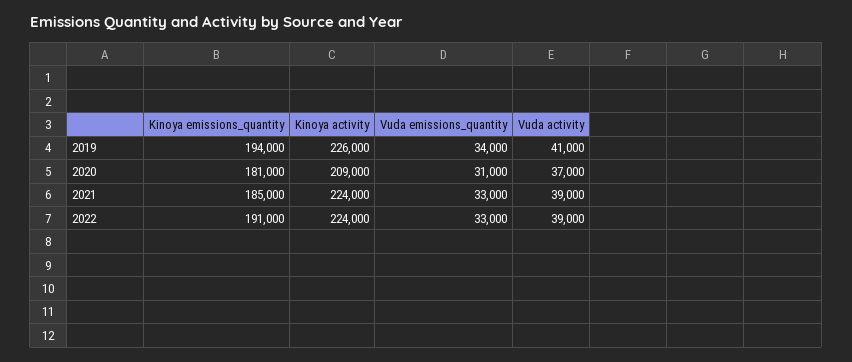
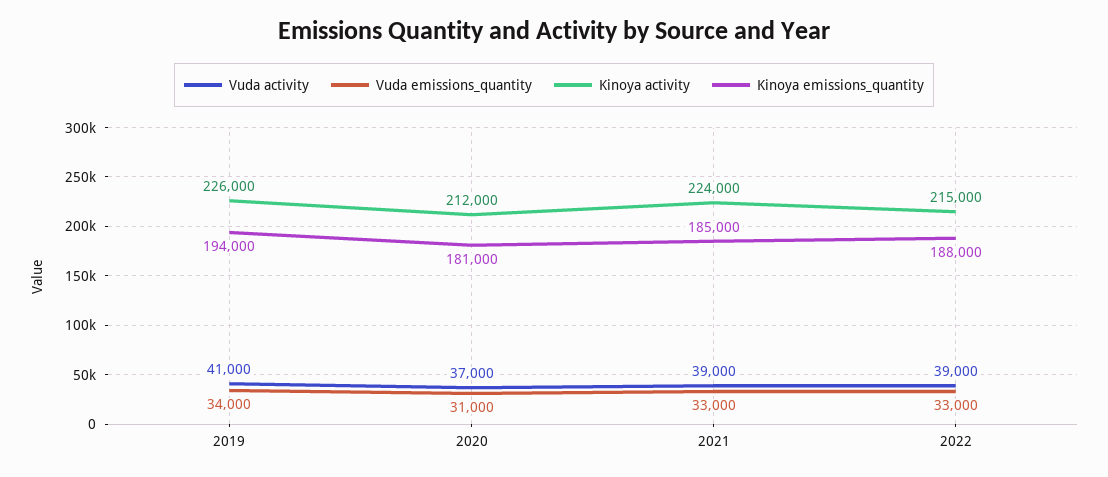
Kinoya activity, 2020: 209000 -> 212000
Kinoya emissions_quantity, 2022: 191000 -> 188000
Kinoya activity, 2022: 224000 -> 215000

